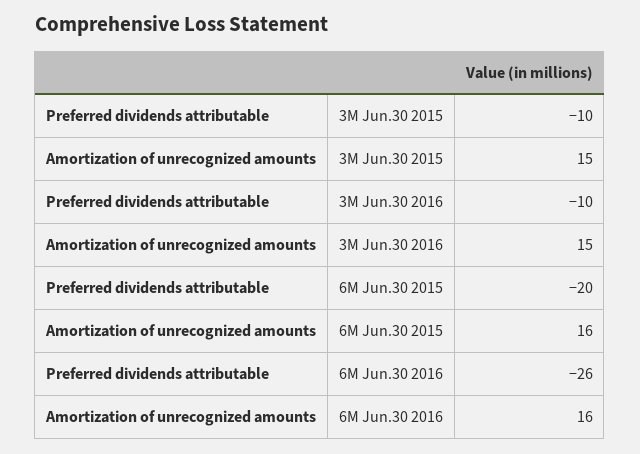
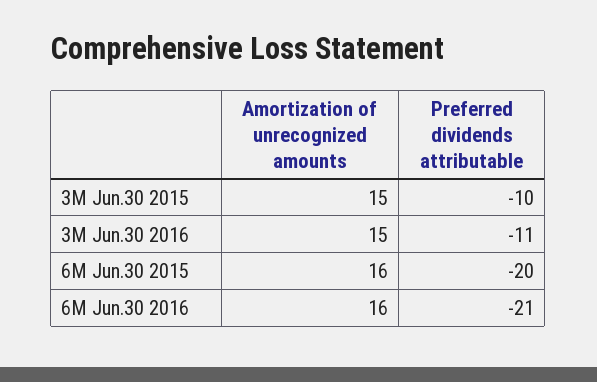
Preferred dividends attributable, 3M Jun.30 2016: -10 -> -11
Preferred dividends attributable, 6M Jun.30 2016: -26 -> -21

